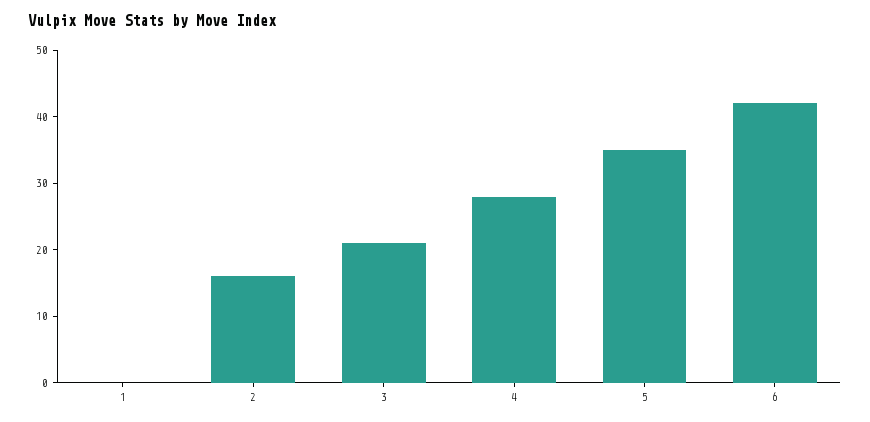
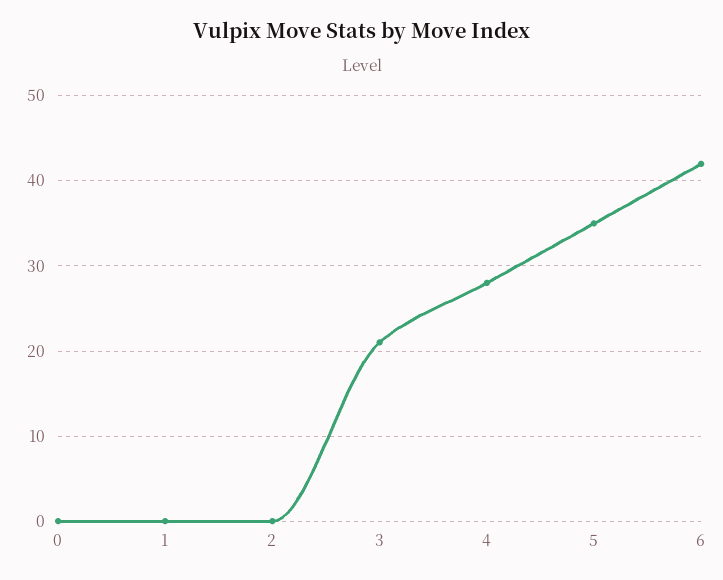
2: 15 -> 0
0: none -> 0

